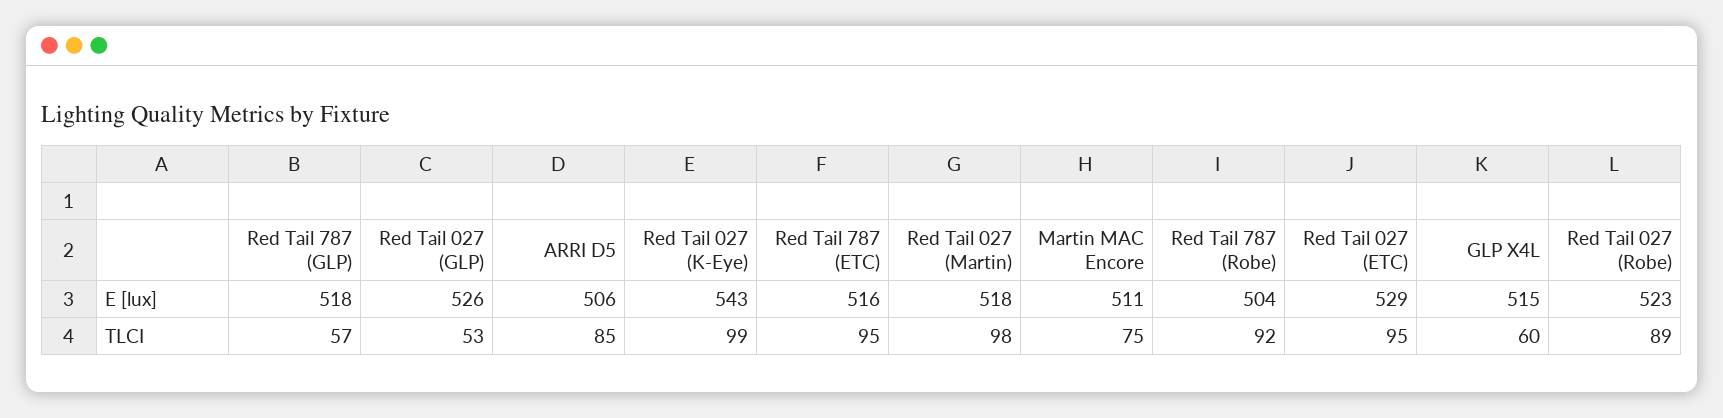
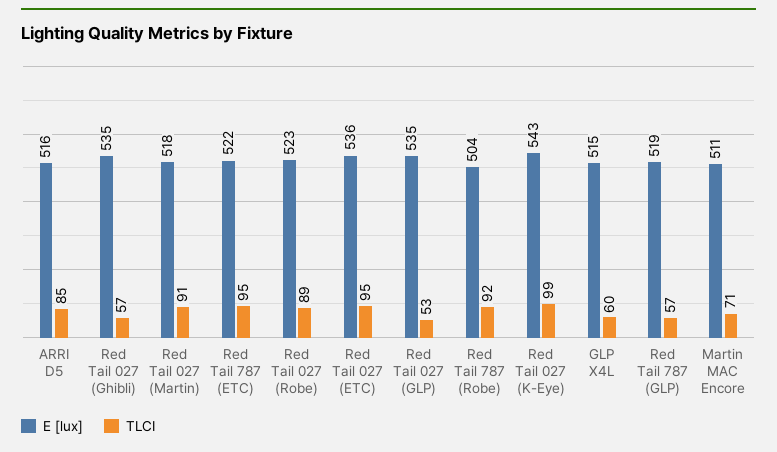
E [lux], Red Tail 787 (GLP): 518 -> 519
E [lux], Red Tail 027 (GLP): 526 -> 535
E [lux], ARRI D5: 506 -> 516
E [lux], Red Tail 787 (ETC): 516 -> 522
E [lux], Red Tail 027 (ETC): 529 -> 536
TLCI, Red Tail 027 (Martin): 98 -> 91
TLCI, Martin MAC Encore: 75 -> 71
E [lux], Red Tail 027 (Ghibli): none -> 535
TLCI, Red Tail 027 (Ghibli): none -> 57

